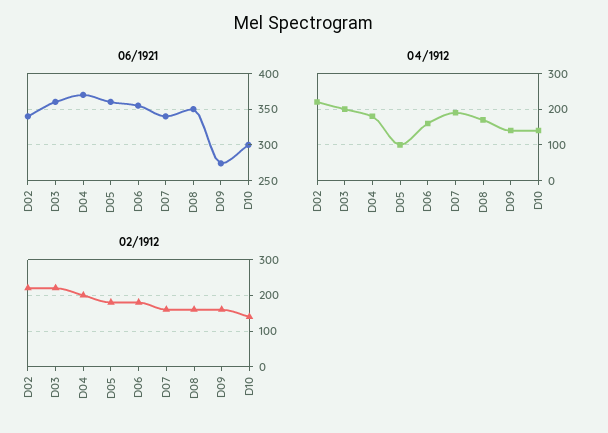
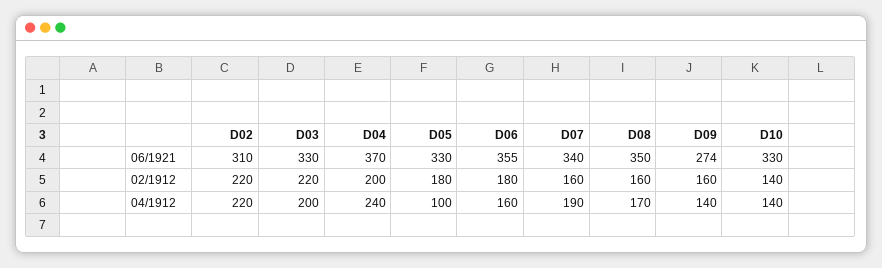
06/1921, D02: 340 -> 310
06/1921, D03: 360 -> 330
06/1921, D05: 360 -> 330
06/1921, D10: 300 -> 330
04/1912, D04: 180 -> 240

